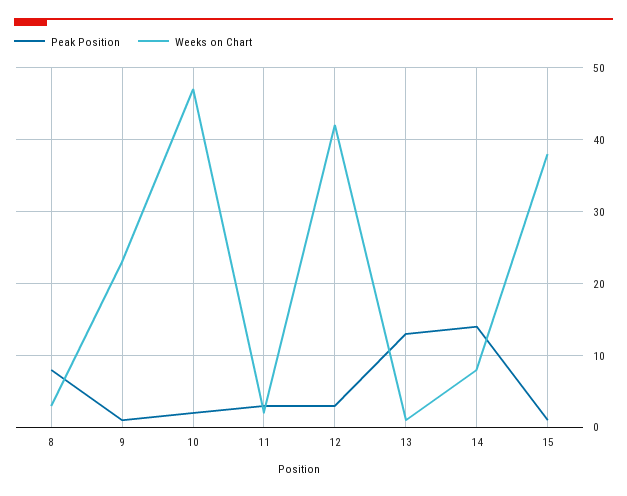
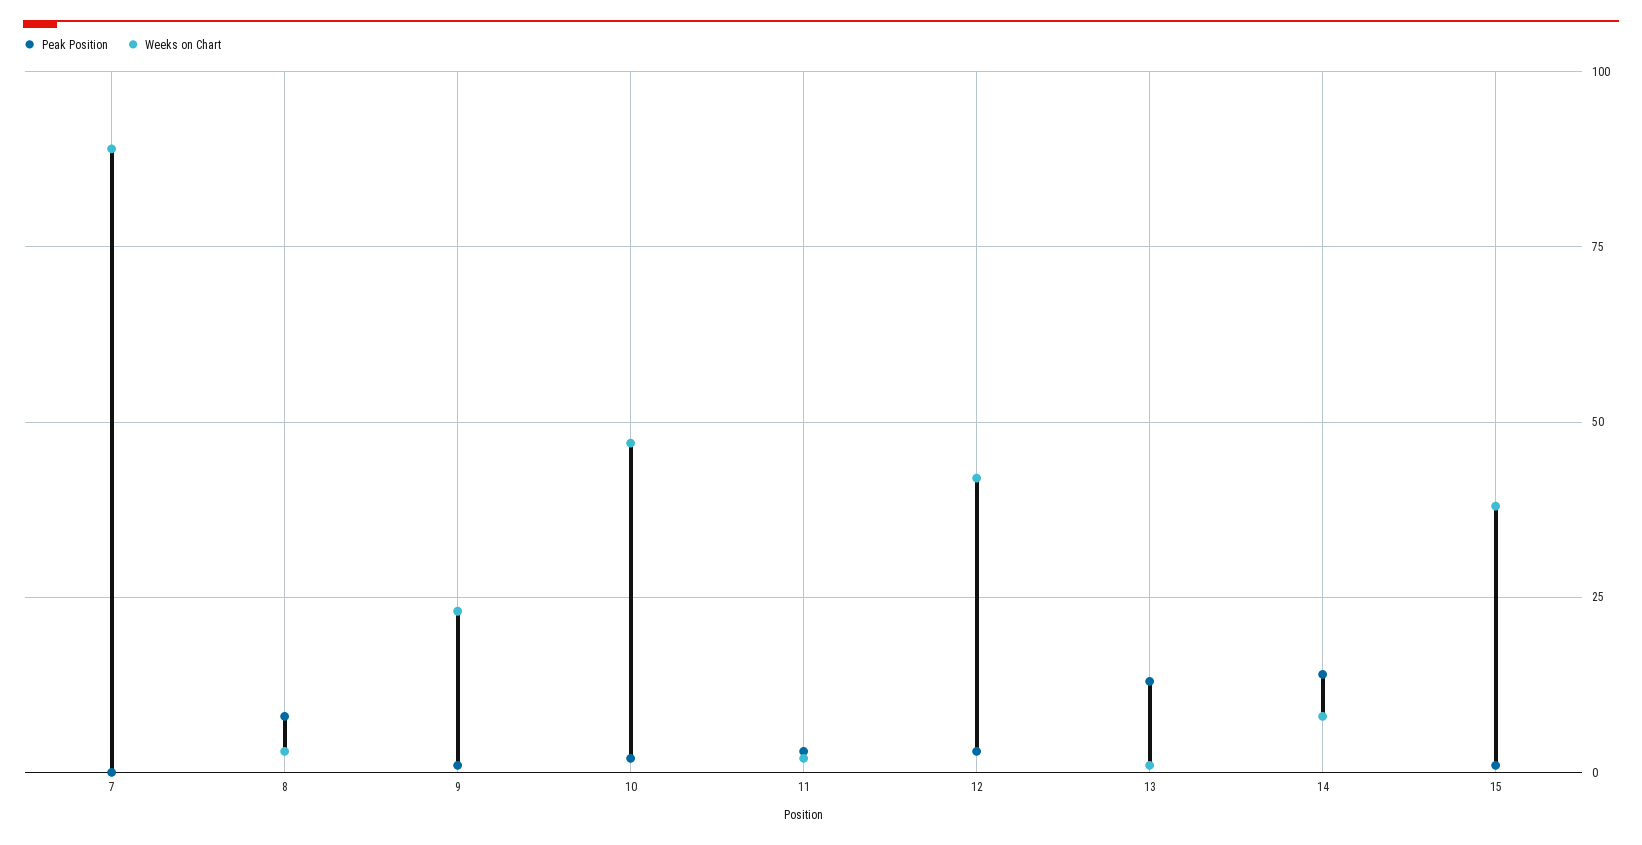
Peak Position, 7: none -> 0
Weeks on Chart, 7: none -> 90

